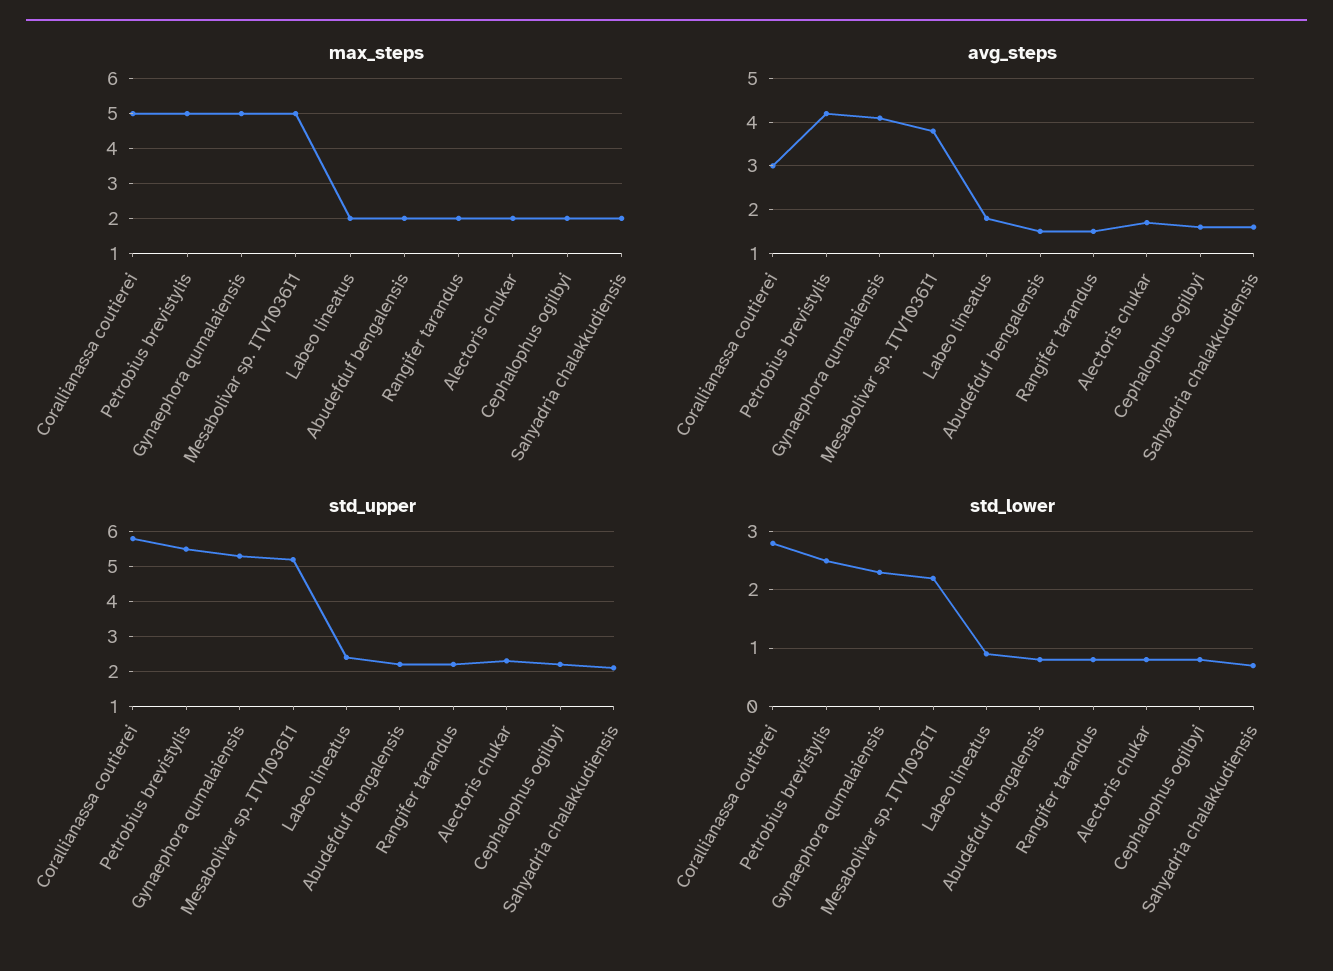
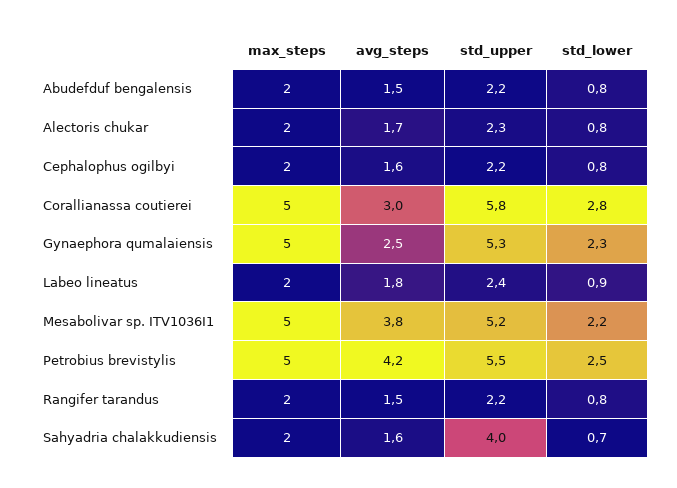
avg_steps, Gynaephora qumalaiensis: 4 -> 2.5
std_upper, Sahyadria chalakkudiensis: 2 -> 4

